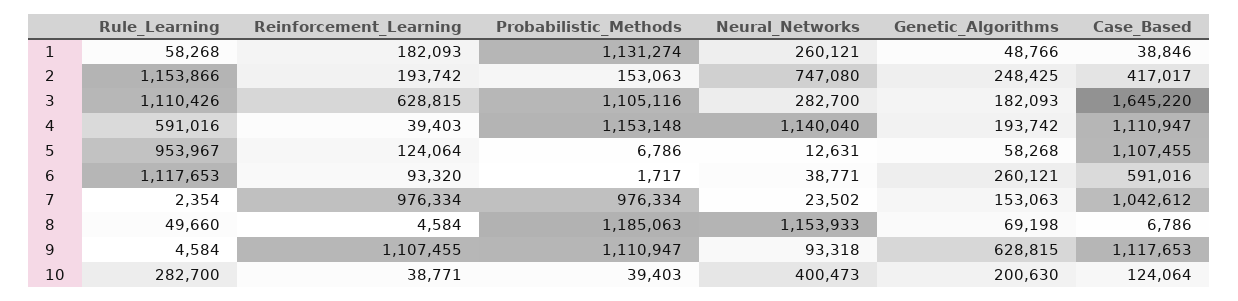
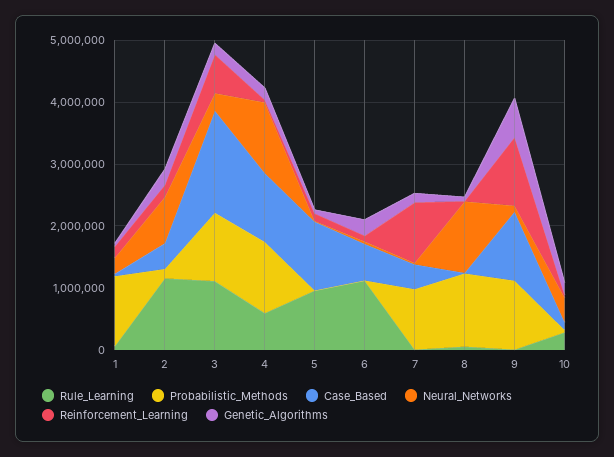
Case_Based, 7: 1042612 -> 400000

